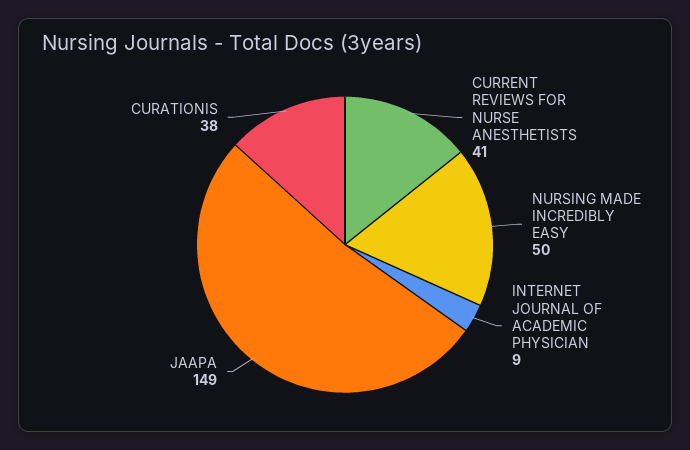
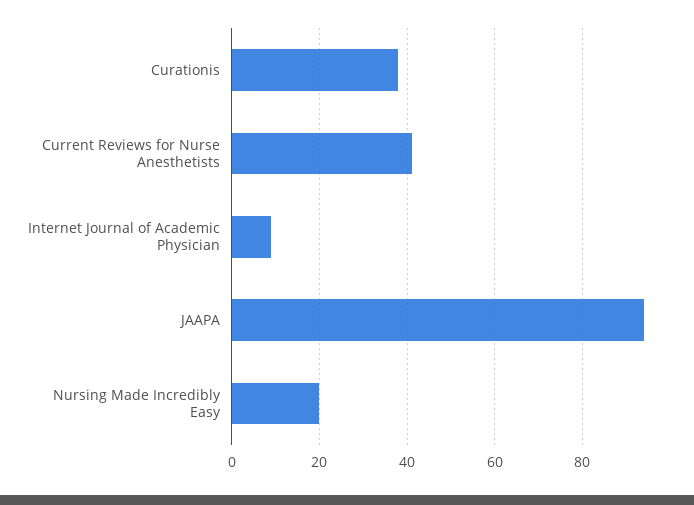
NURSING MADE INCREDIBLY EASY: 50 -> 20
JAAPA: 149 -> 95

